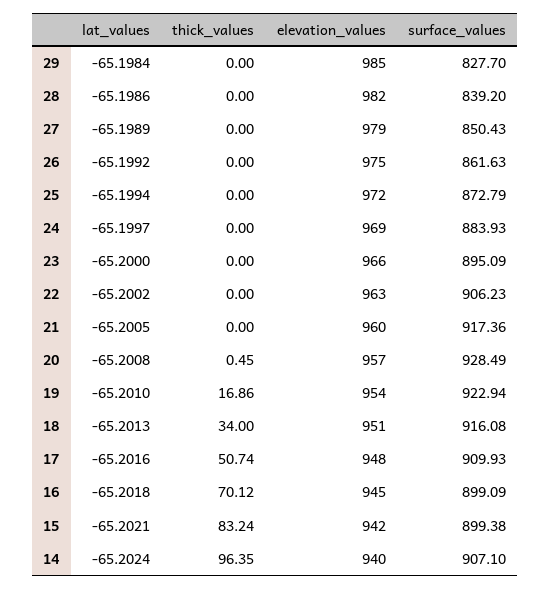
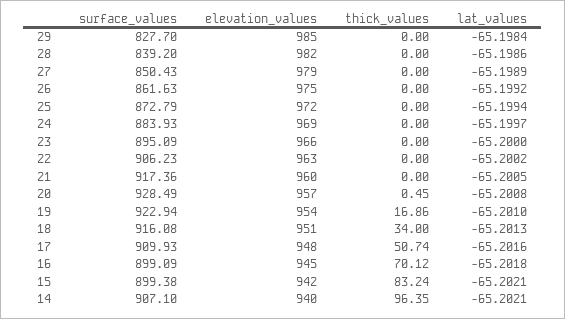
lat_values, 14: -65.2024 -> -65.2021

